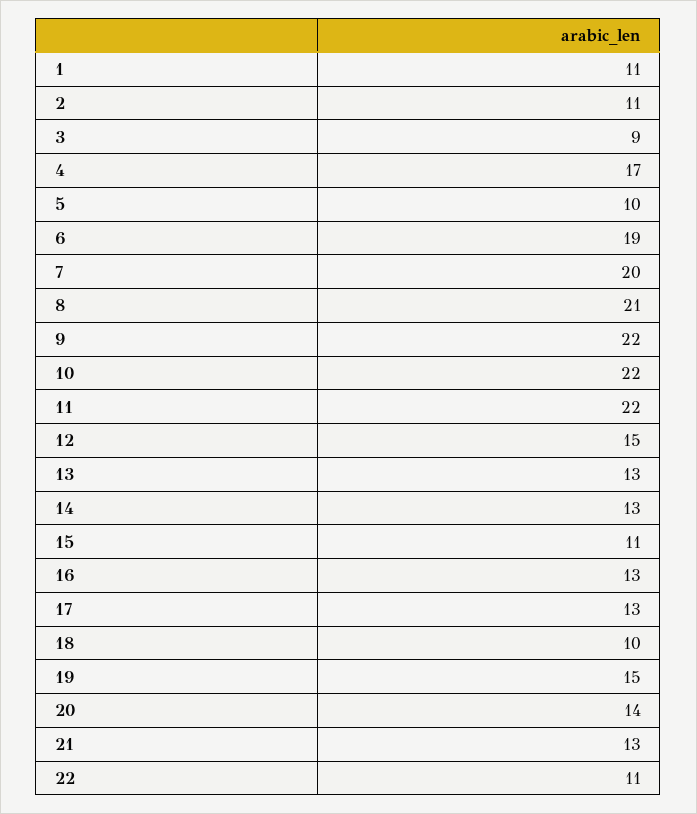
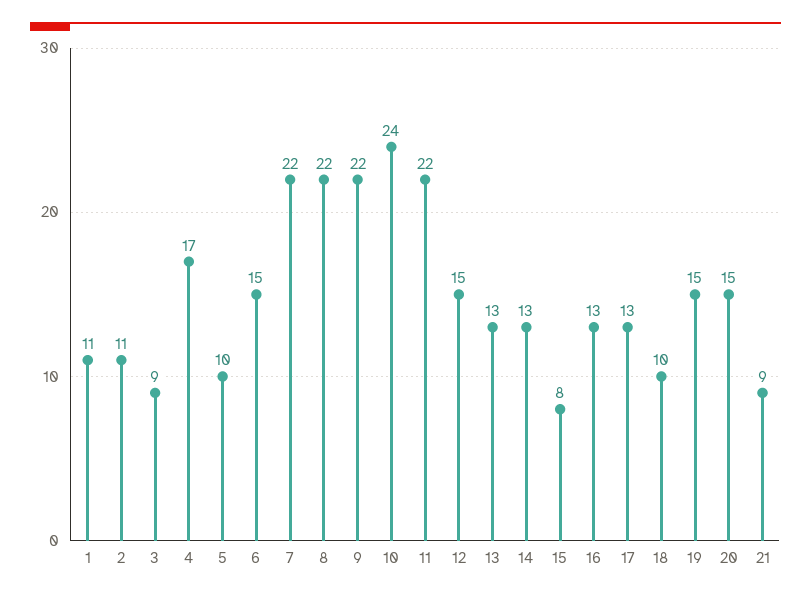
6: 19 -> 15
7: 20 -> 22
8: 21 -> 22
10: 22 -> 24
15: 11 -> 8
20: 14 -> 15
21: 13 -> 9
22: 11 -> none

